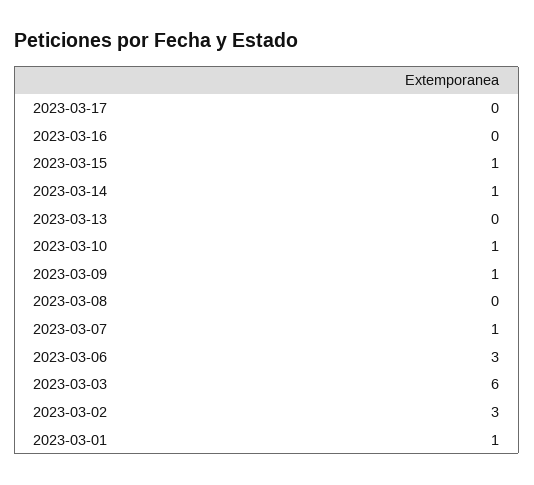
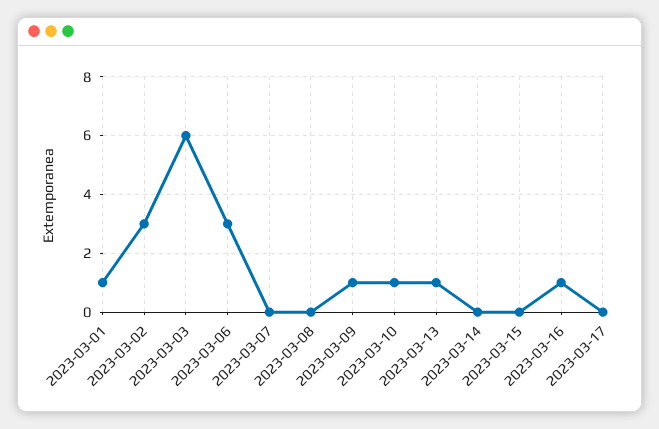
2023-03-16: 0 -> 1
2023-03-15: 1 -> 0
2023-03-14: 1 -> 0
2023-03-13: 0 -> 1
2023-03-07: 1 -> 0

